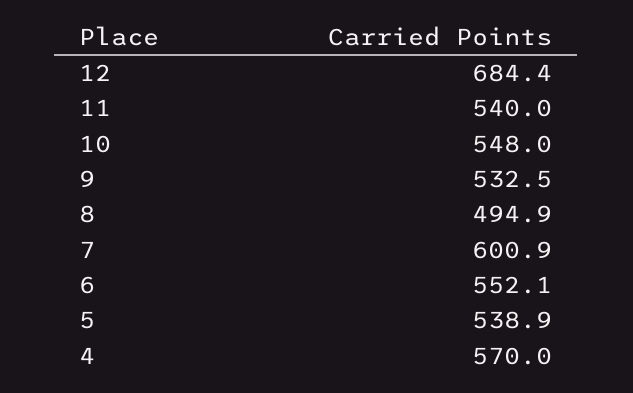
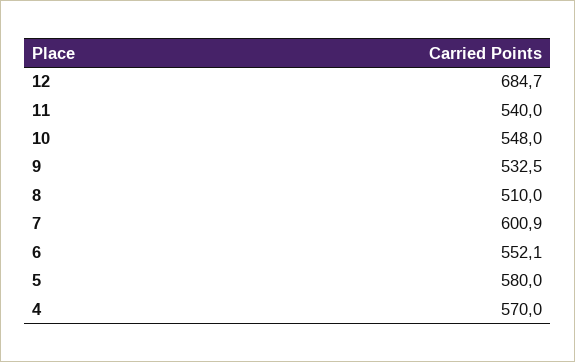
12: 684.4 -> 684.7
8: 494.9 -> 510
5: 538.9 -> 580

